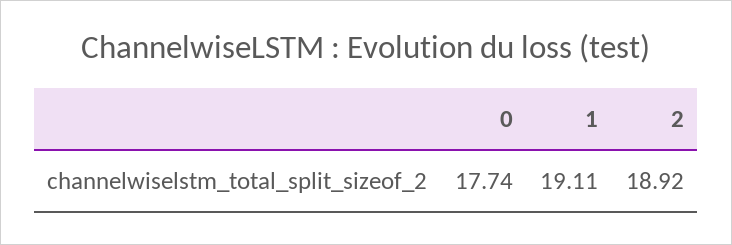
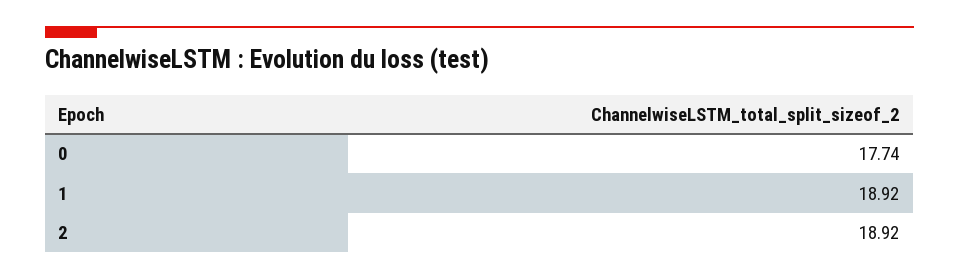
1: 19.11 -> 18.92

